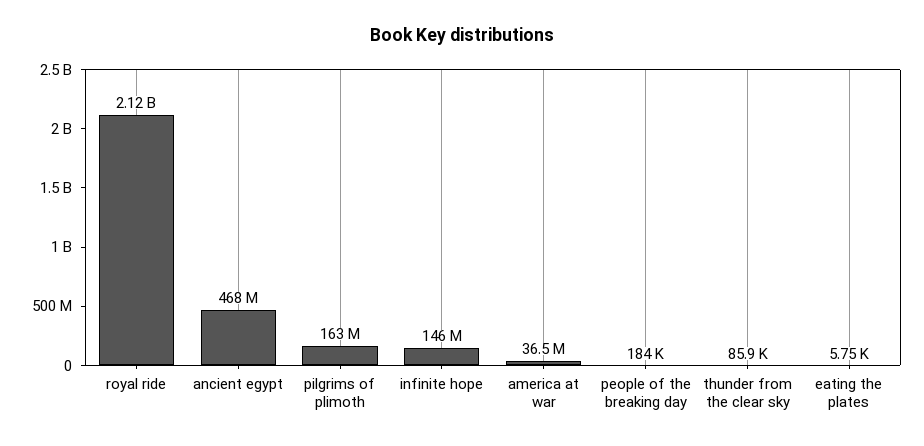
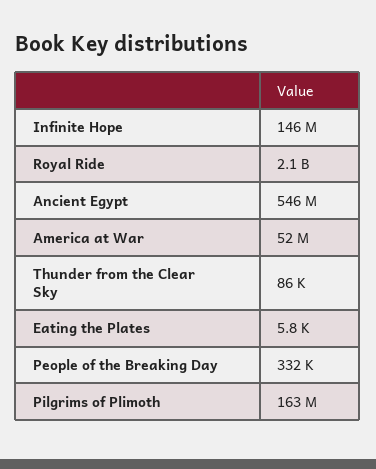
ancient egypt: 468000000 -> 546000000
america at war: 36500000 -> 52000000
people of the breaking day: 184000 -> 332000

